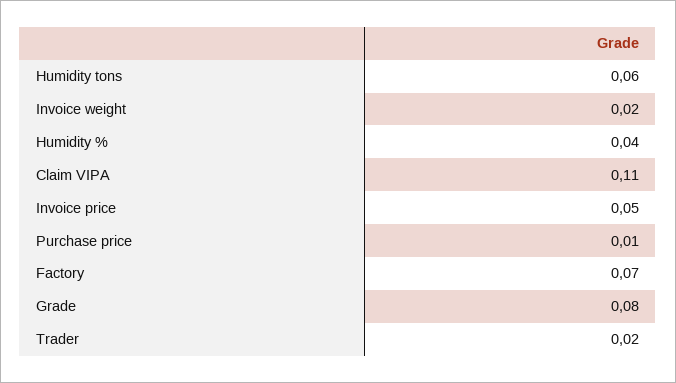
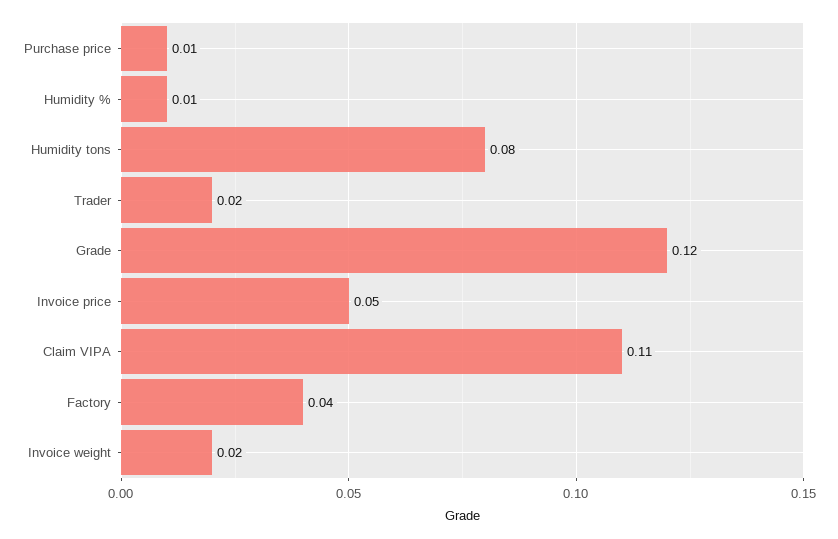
Humidity tons: 0.06 -> 0.08
Humidity %: 0.04 -> 0.01
Factory: 0.07 -> 0.04
Grade: 0.08 -> 0.12

